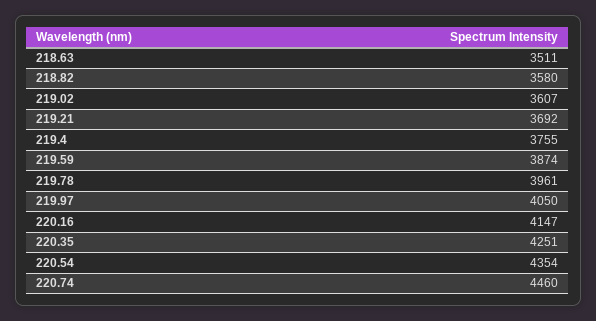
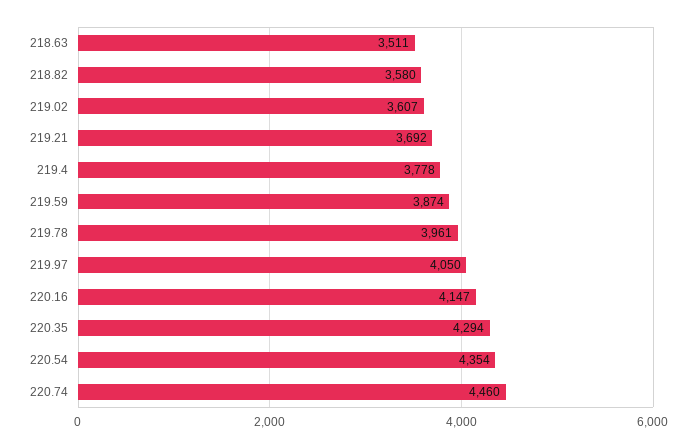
219.4: 3755 -> 3778
220.35: 4251 -> 4294

